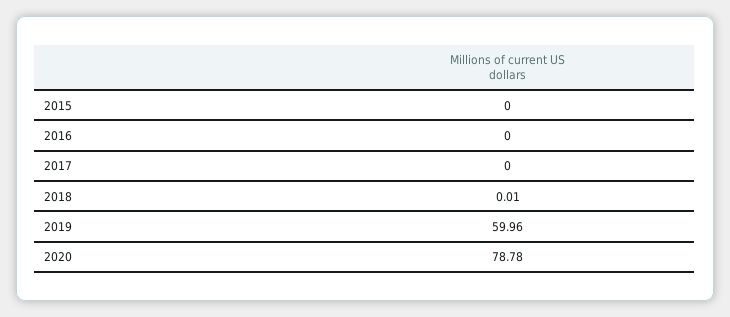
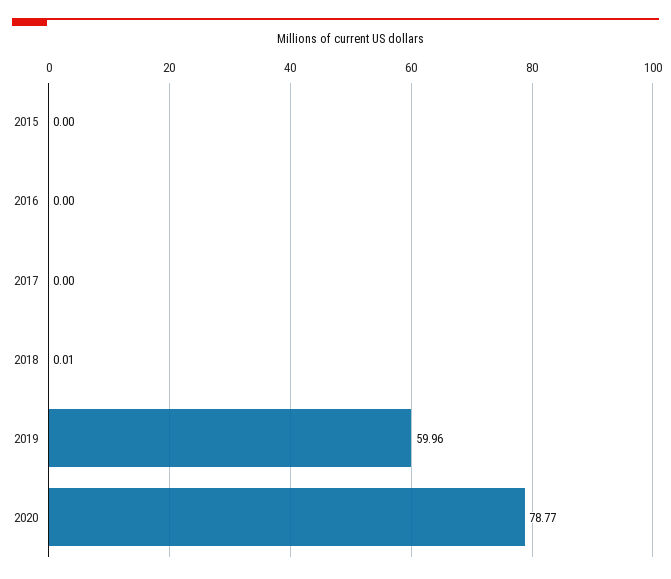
2020: 78.78 -> 78.77

